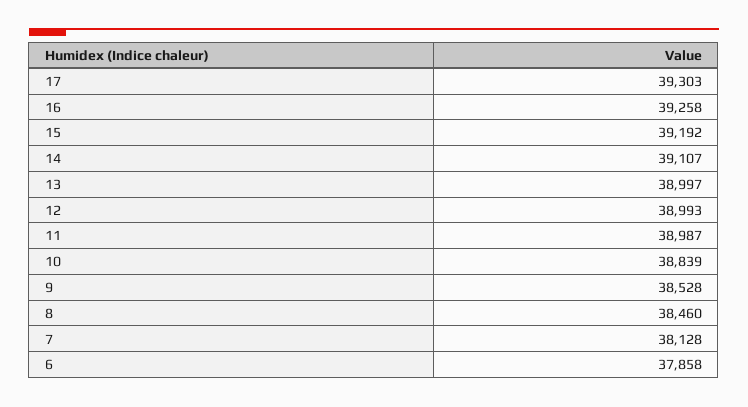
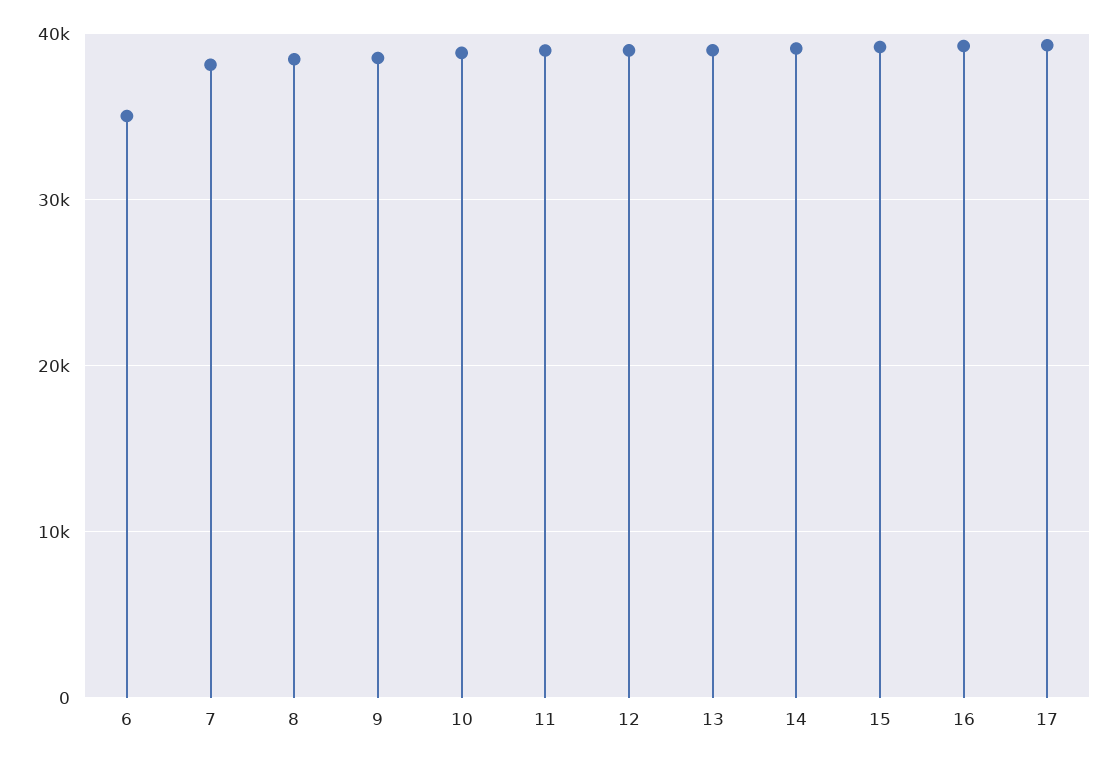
6: 37858 -> 35000

